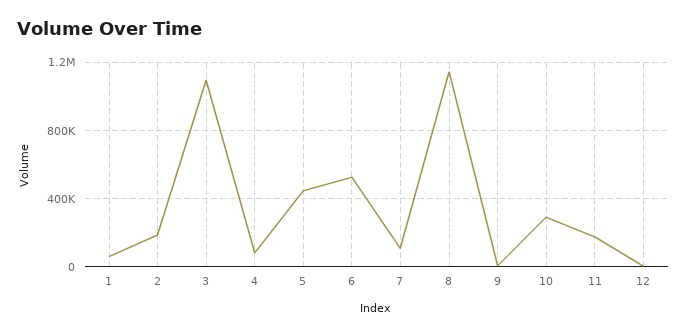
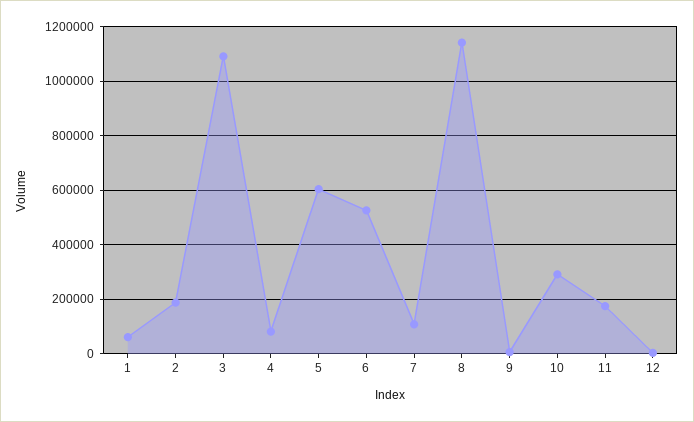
5: 450000 -> 600000

